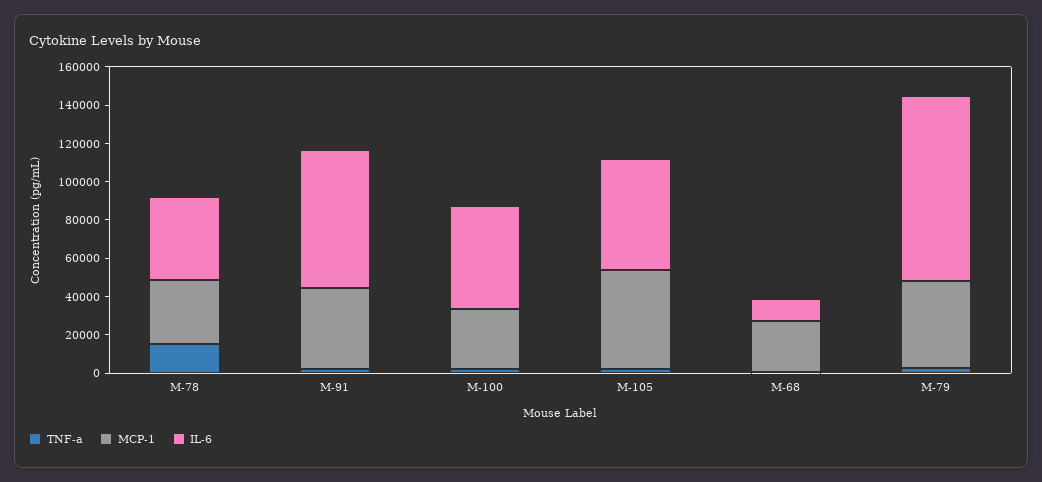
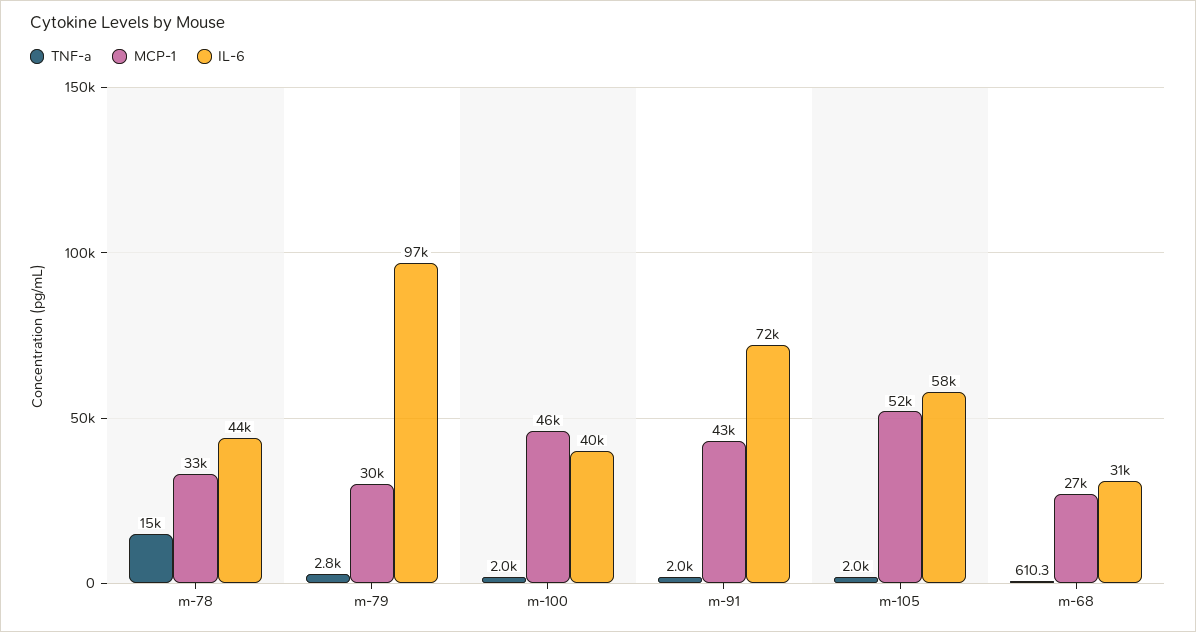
MCP-1, M-100: 30000 -> 46000
IL-6, M-100: 55000 -> 40000
IL-6, M-68: 10000 -> 31000
MCP-1, M-79: 45000 -> 30000

